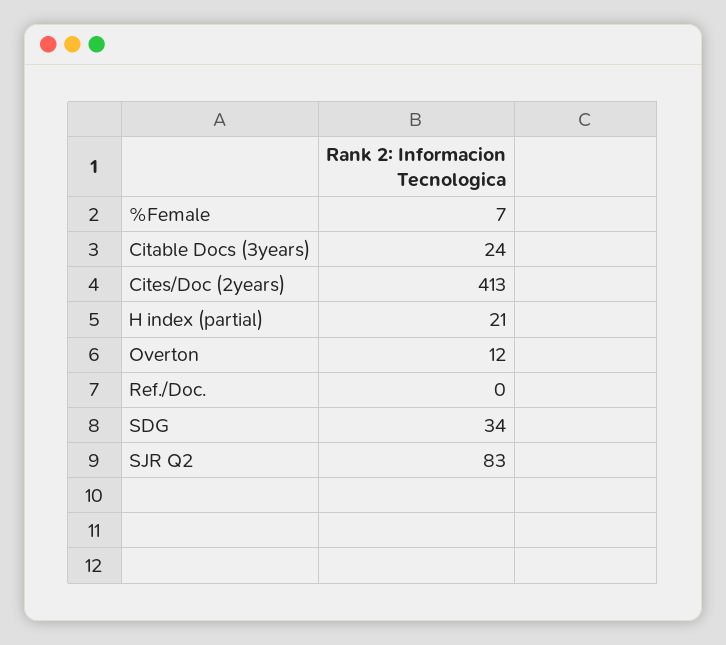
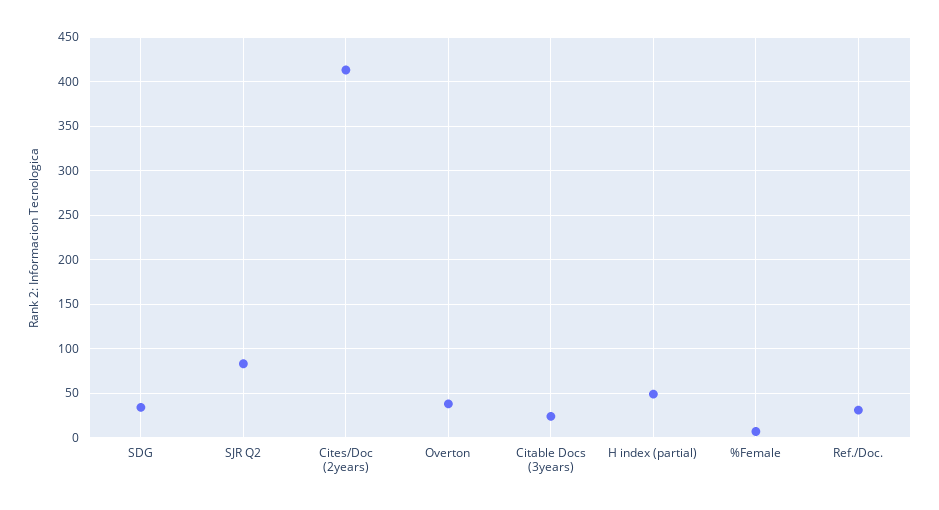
H index (partial): 21 -> 50
Overton: 12 -> 40
Ref./Doc.: 0 -> 30

